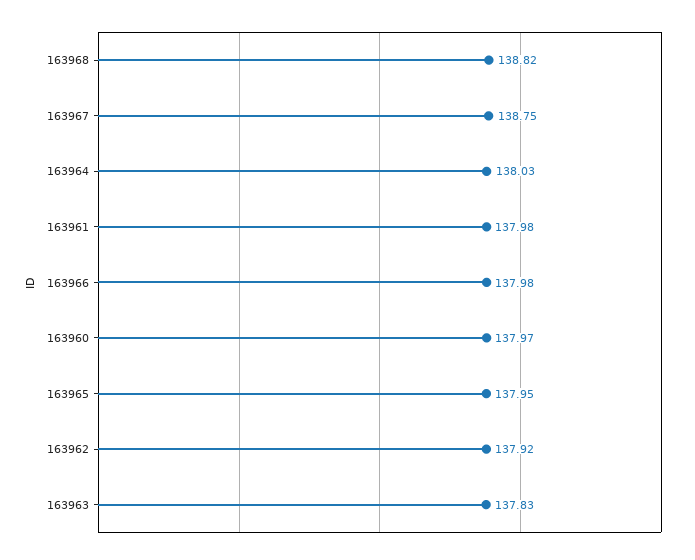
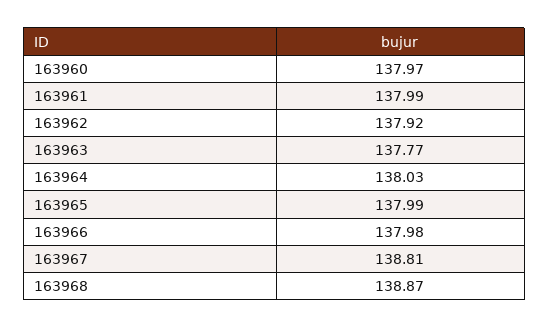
163968: 138.82 -> 138.87
163967: 138.75 -> 138.81
163961: 137.98 -> 137.99
163965: 137.95 -> 137.99
163963: 137.83 -> 137.77

